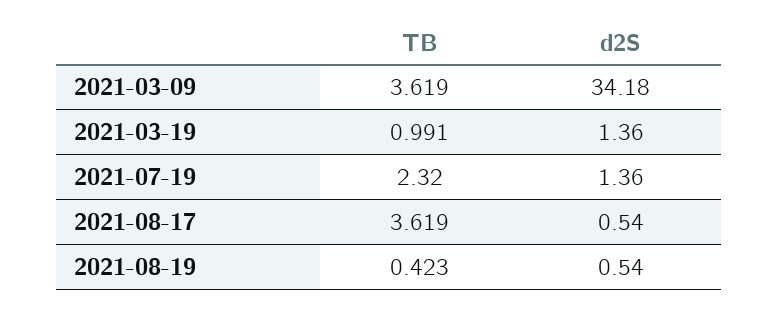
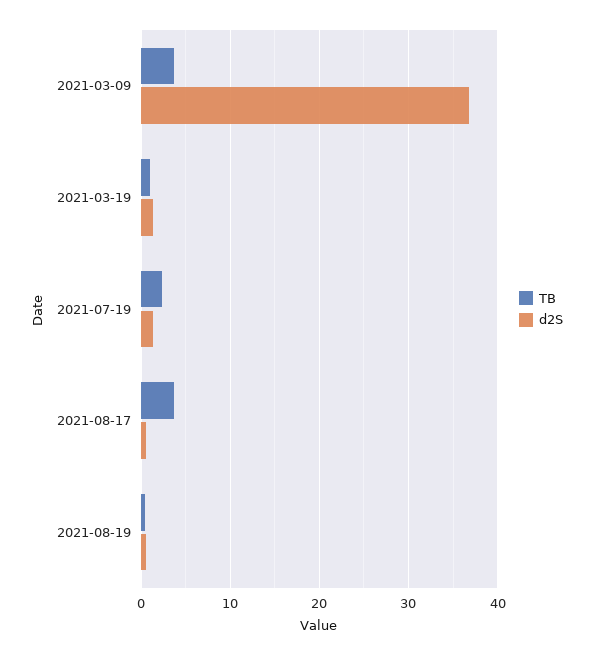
d2S, 2021-03-09: 34.18 -> 37

